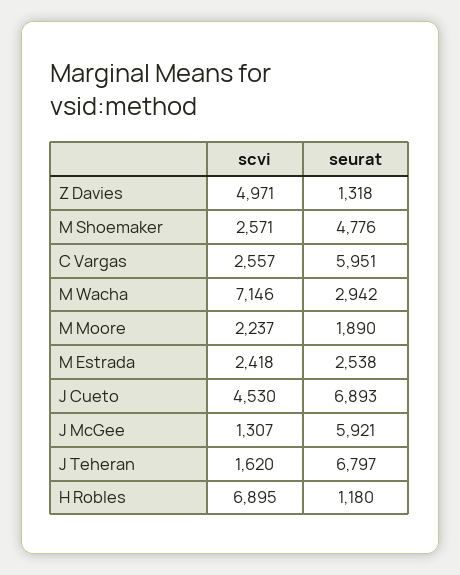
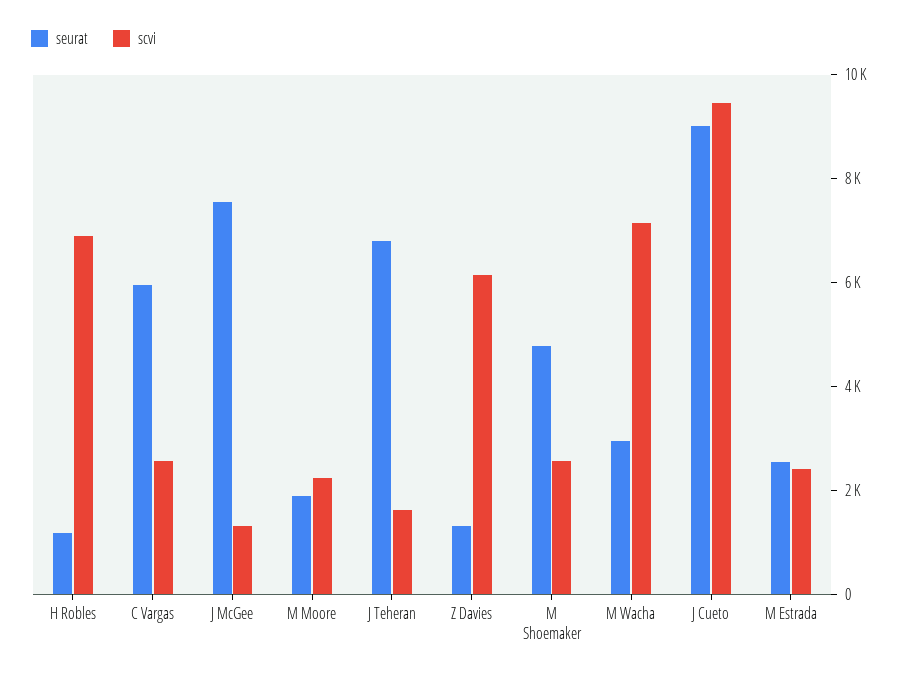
scvi, Z Davies: 4971 -> 6000
scvi, J Cueto: 4530 -> 9500
seurat, J Cueto: 6893 -> 9000
seurat, J McGee: 5921 -> 7500

